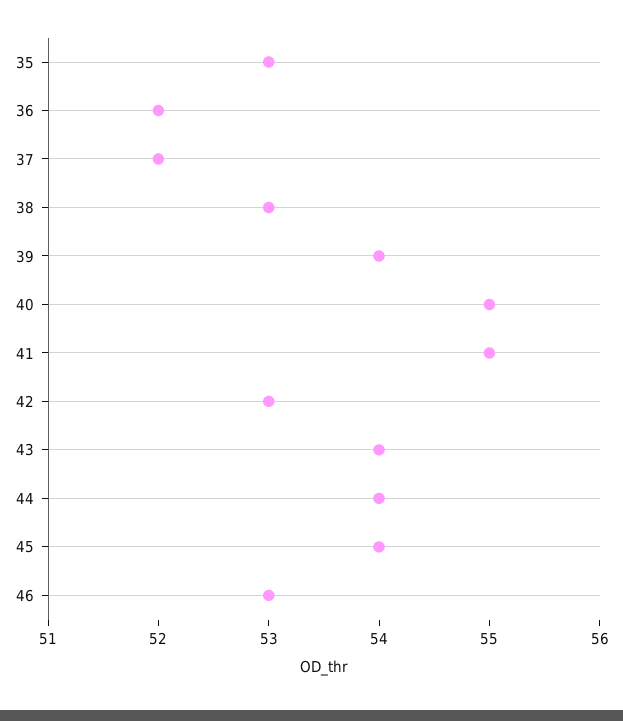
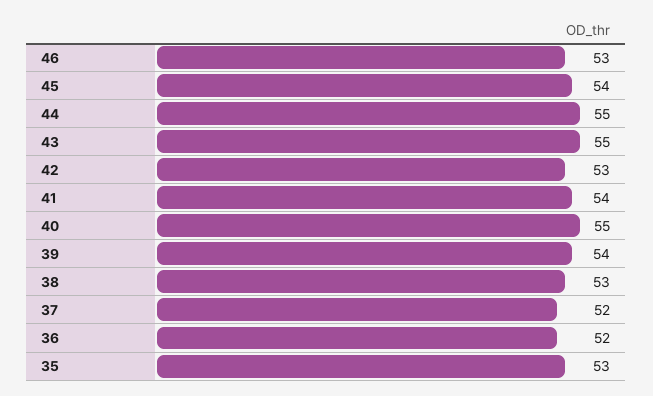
41: 55 -> 54
43: 54 -> 55
44: 54 -> 55

